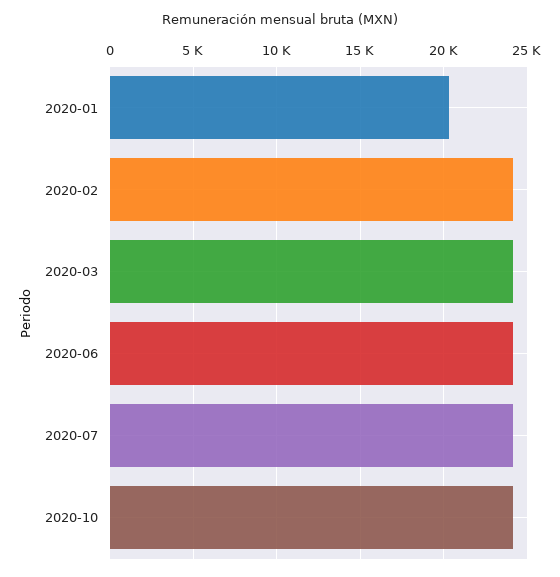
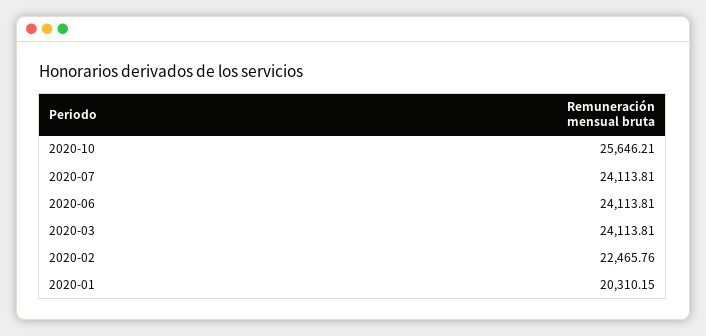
2020-02: 24000 -> 22465.76
2020-10: 24000 -> 25646.21

